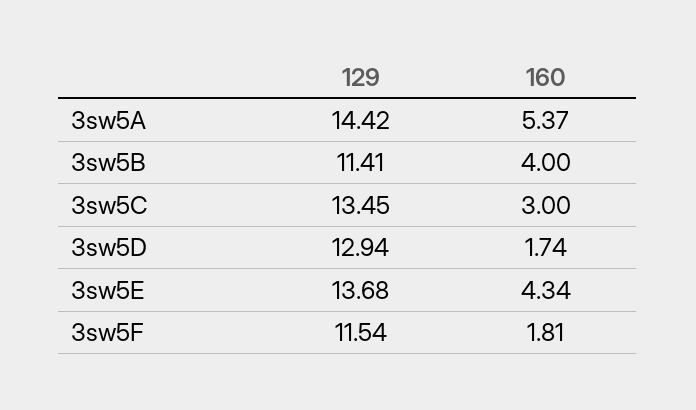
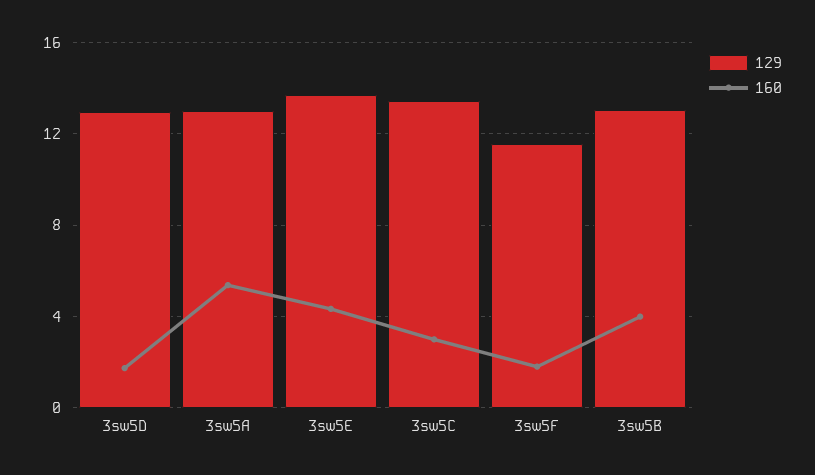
129, 3sw5A: 14.42 -> 13
129, 3sw5B: 11.41 -> 13

